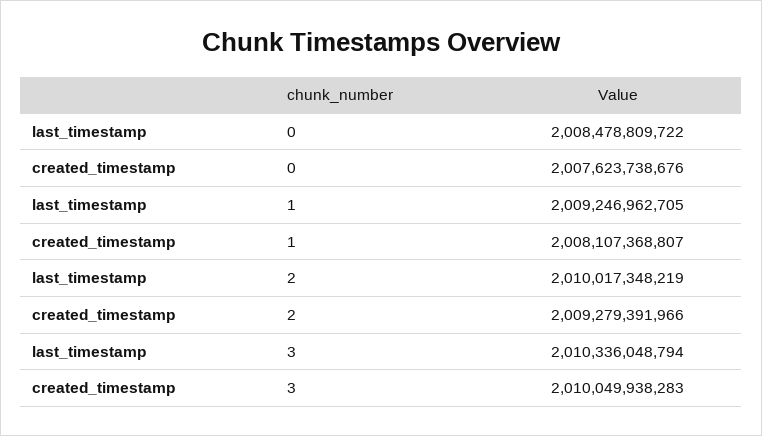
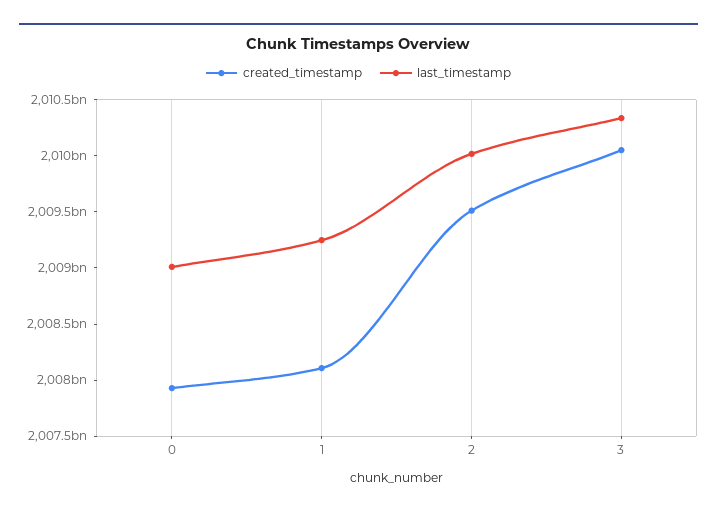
last_timestamp, 0: 2008478809722 -> 2009000000000
created_timestamp, 0: 2007623738676 -> 2007900000000
created_timestamp, 2: 2009279391966 -> 2009500000000

